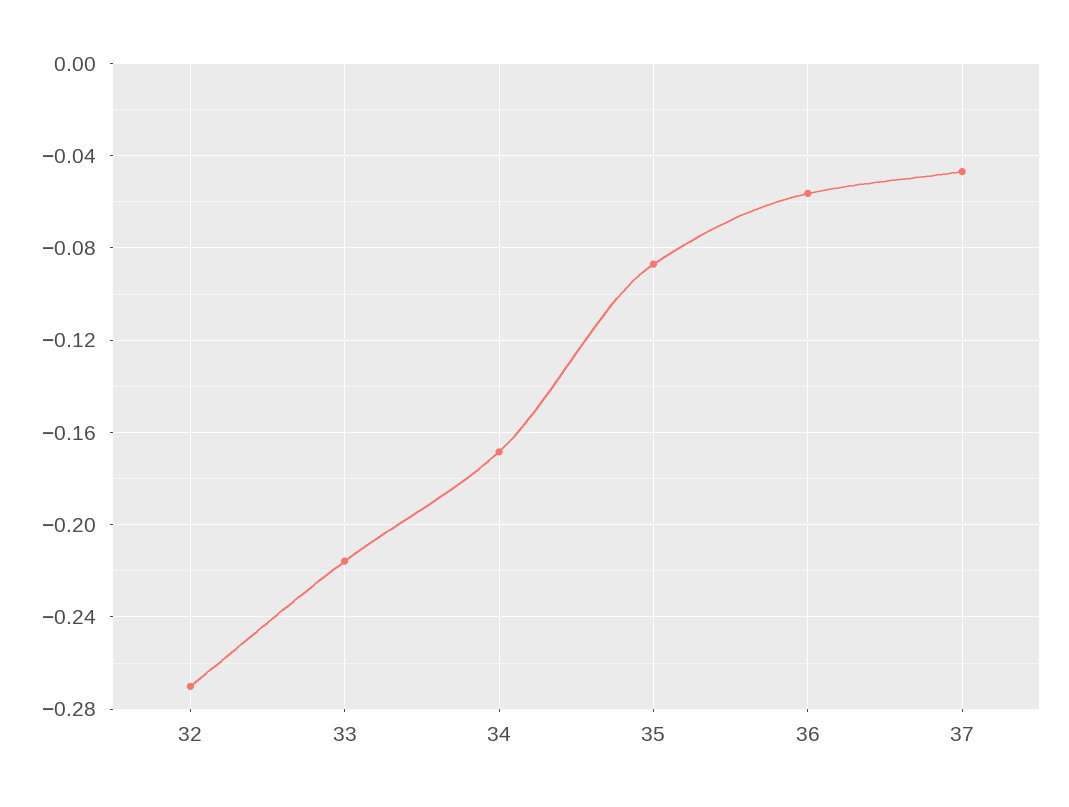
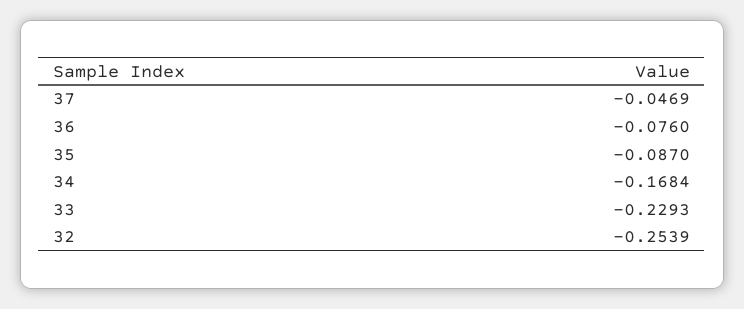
32: -0.27 -> -0.2539
33: -0.215 -> -0.2293
36: -0.055 -> -0.076

